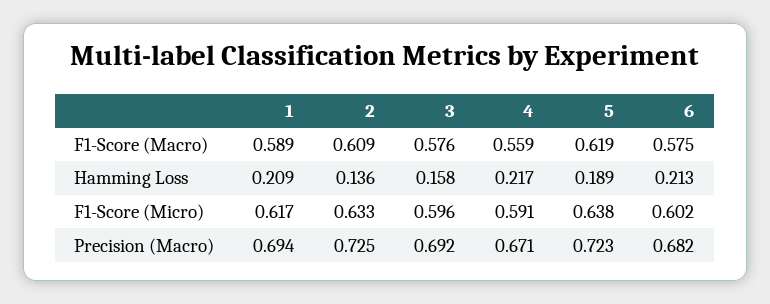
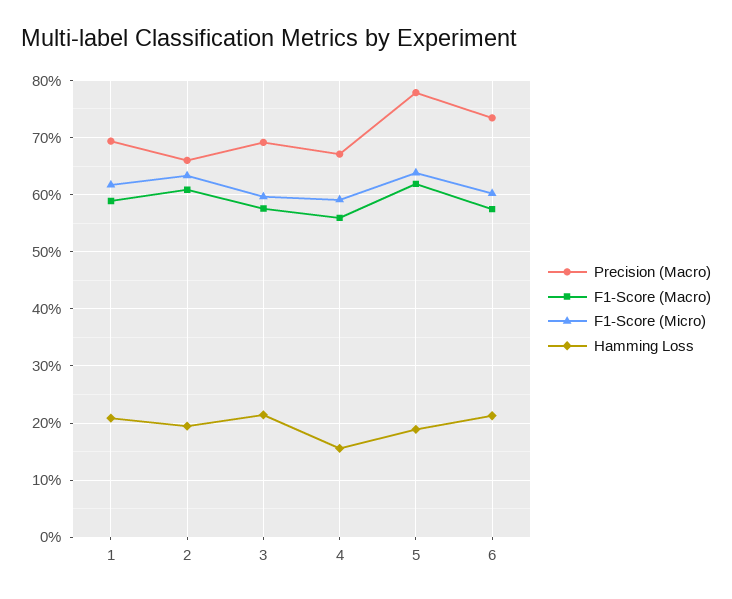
Hamming Loss, 2: 0.136 -> 0.2
Hamming Loss, 3: 0.158 -> 0.22
Hamming Loss, 4: 0.217 -> 0.16
Precision (Macro), 2: 0.725 -> 0.66
Precision (Macro), 5: 0.723 -> 0.78
Precision (Macro), 6: 0.682 -> 0.74

